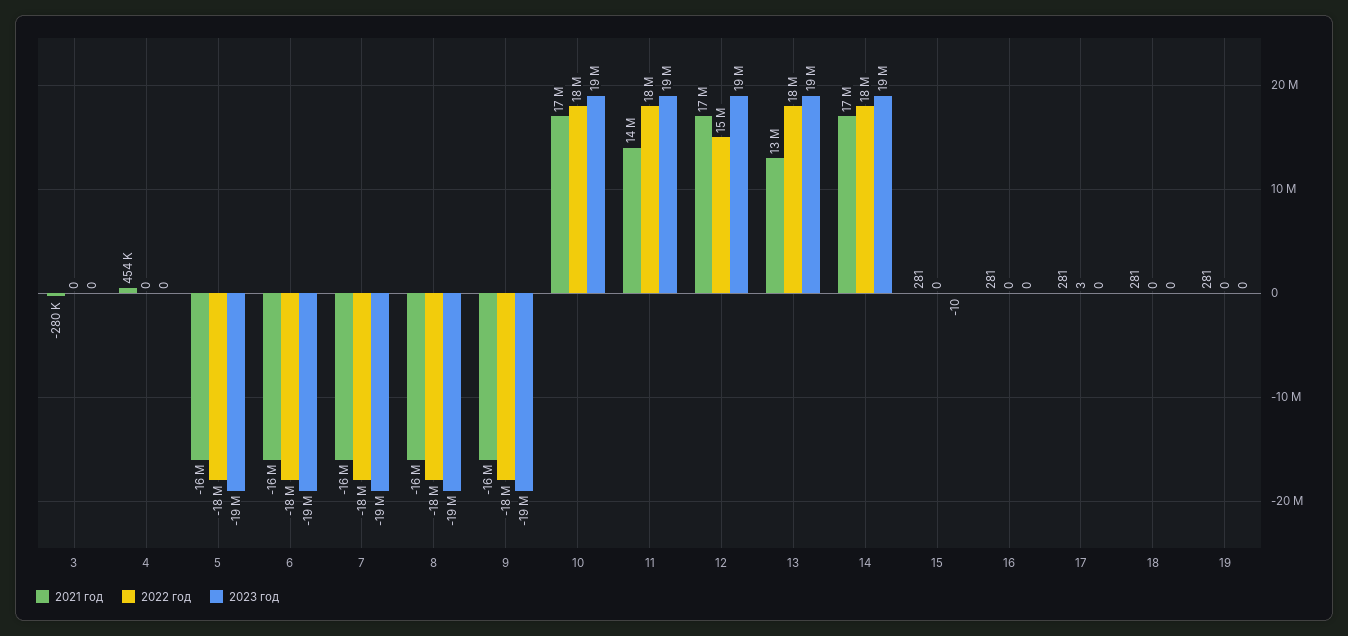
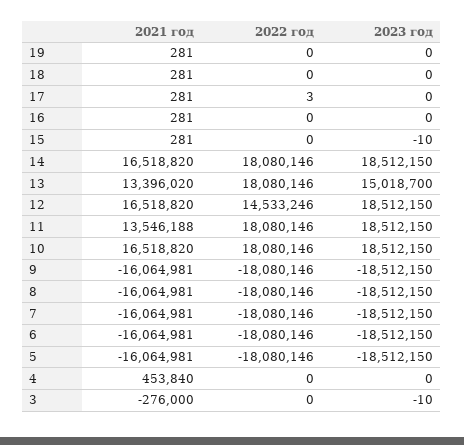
2021 год, 3: -280000 -> -276000
2023 год, 3: 0 -> -10
2023 год, 13: 19000000 -> 15018700

